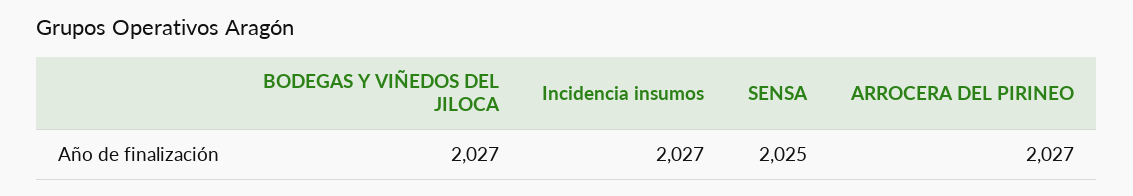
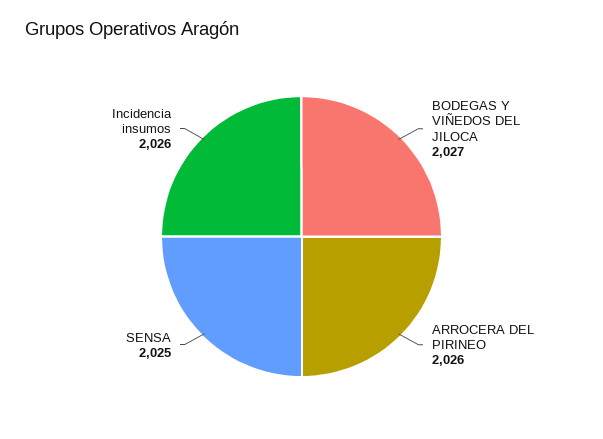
Incidencia insumos: 2027 -> 2026
ARROCERA DEL PIRINEO: 2027 -> 2026

